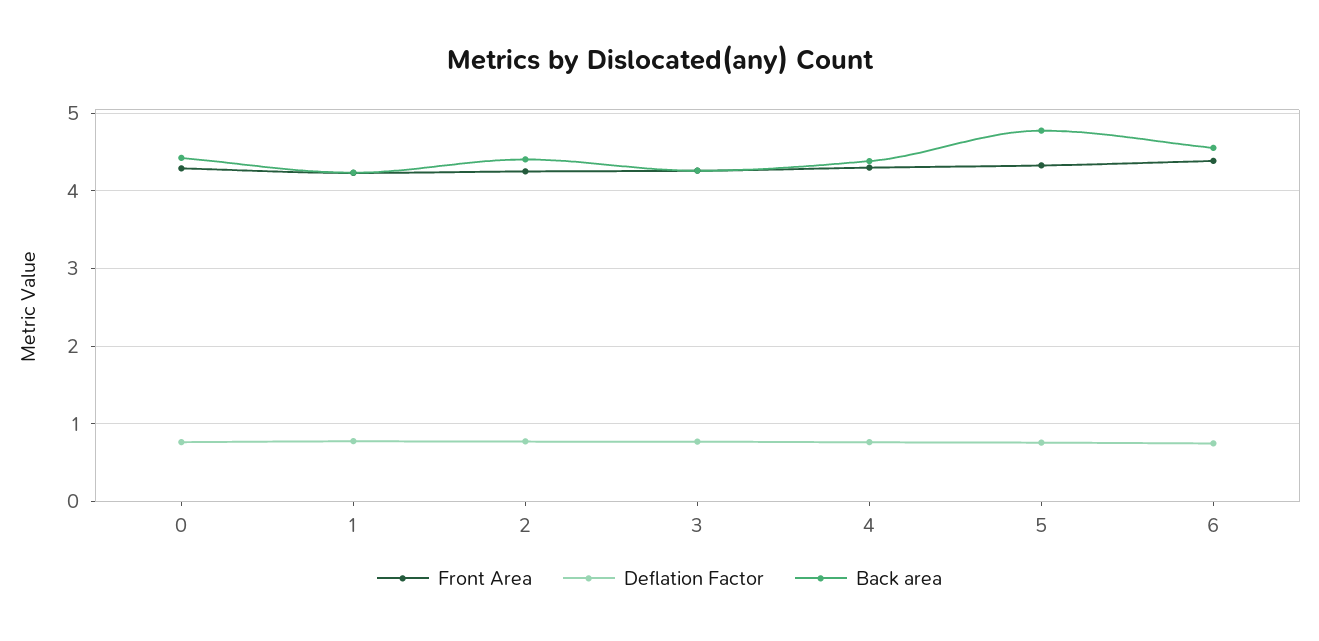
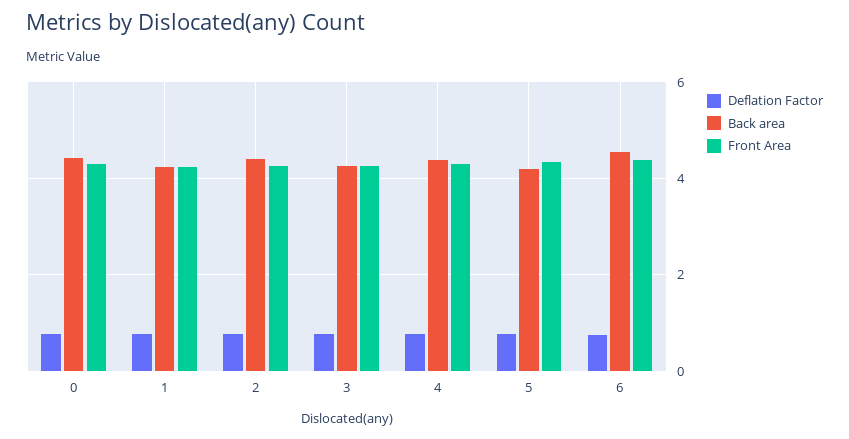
Back area, 5: 4.8 -> 4.2

